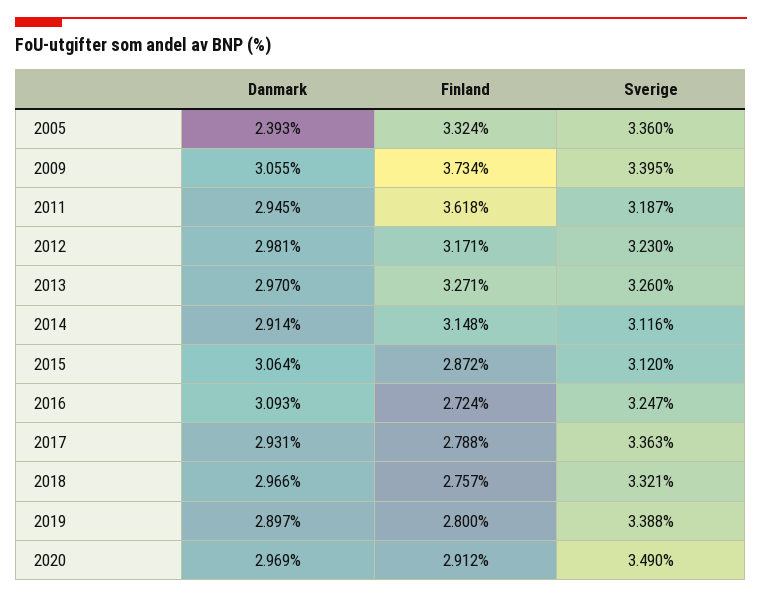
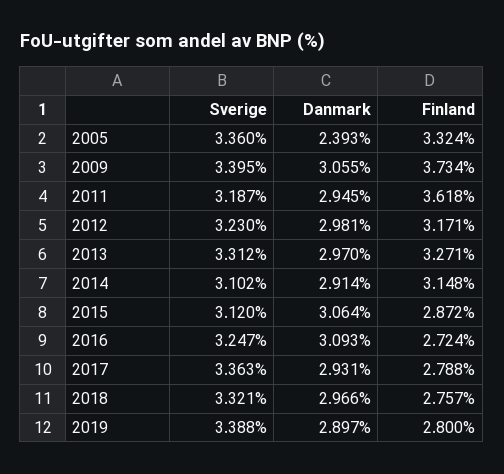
Sverige, 2013: 3.26 -> 3.312
Sverige, 2014: 3.116 -> 3.102
Danmark, 2020: 2.969 -> none
Finland, 2020: 2.912 -> none
Sverige, 2020: 3.49 -> none

